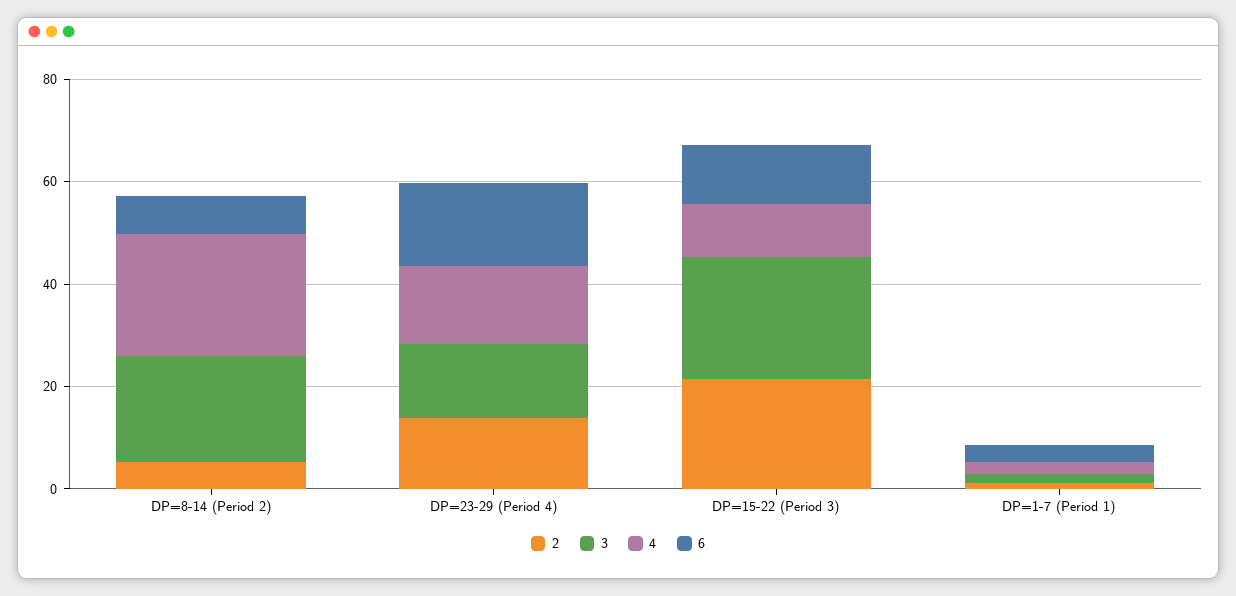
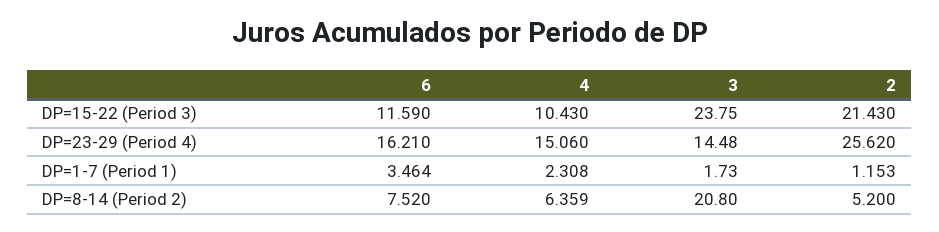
4, DP=8-14 (Period 2): 25 -> 6.359
2, DP=23-29 (Period 4): 15 -> 25.62

